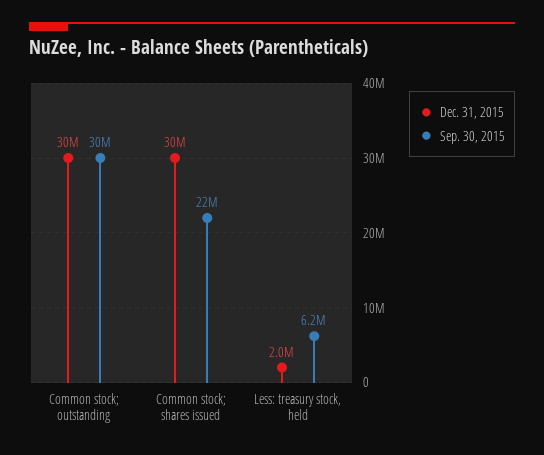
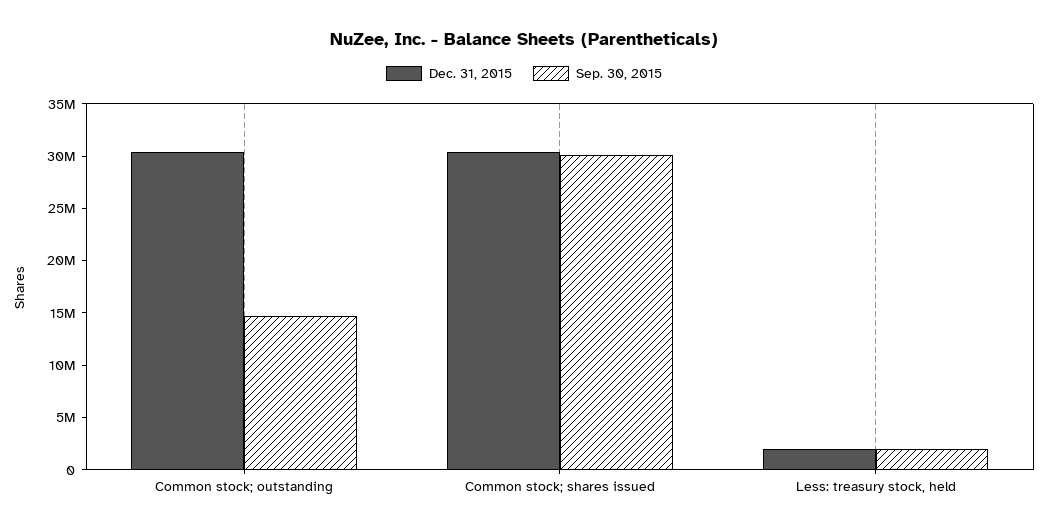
Sep. 30, 2015, Common stock; outstanding: 30000000 -> 15000000
Sep. 30, 2015, Common stock; shares issued: 22000000 -> 30000000
Sep. 30, 2015, Less: treasury stock, held: 6200000 -> 2000000

